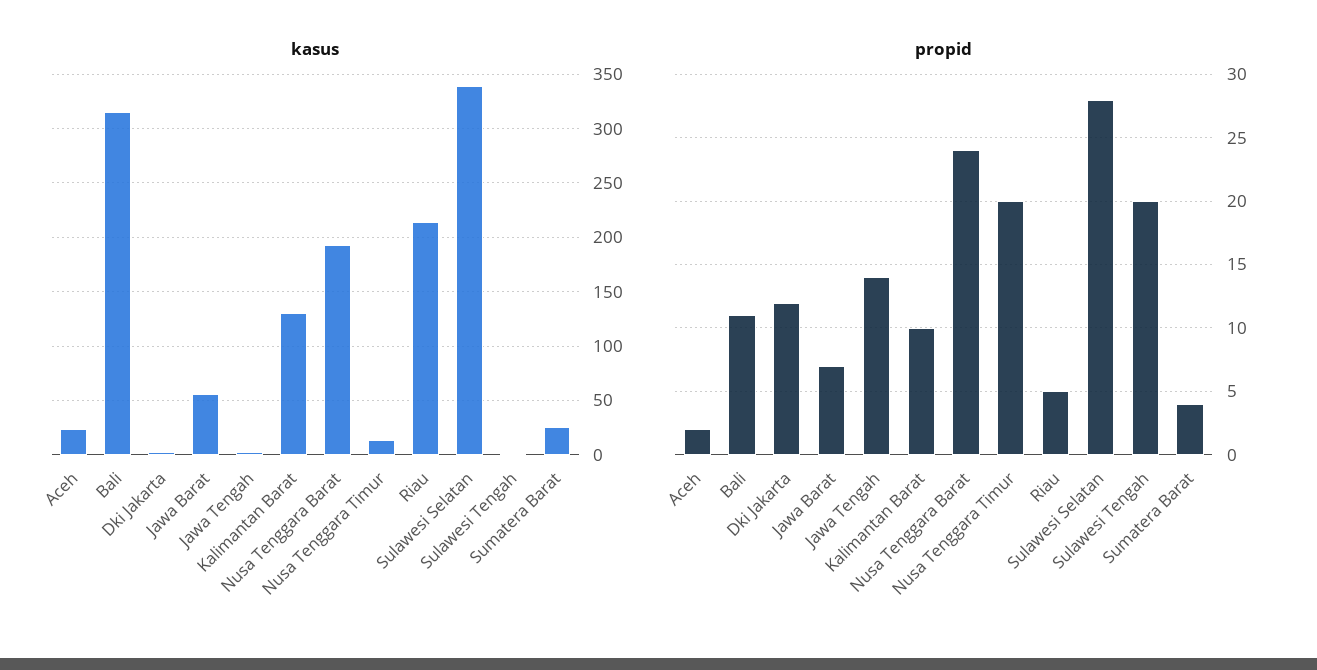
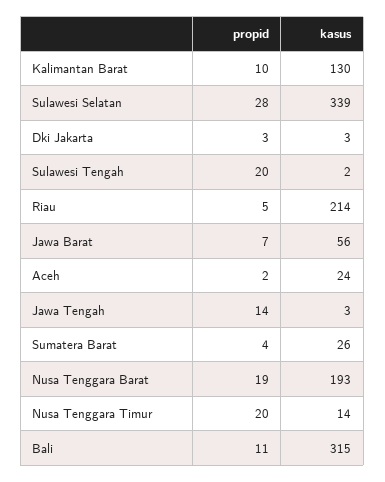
propid, Dki Jakarta: 12 -> 3
propid, Nusa Tenggara Barat: 24 -> 19

